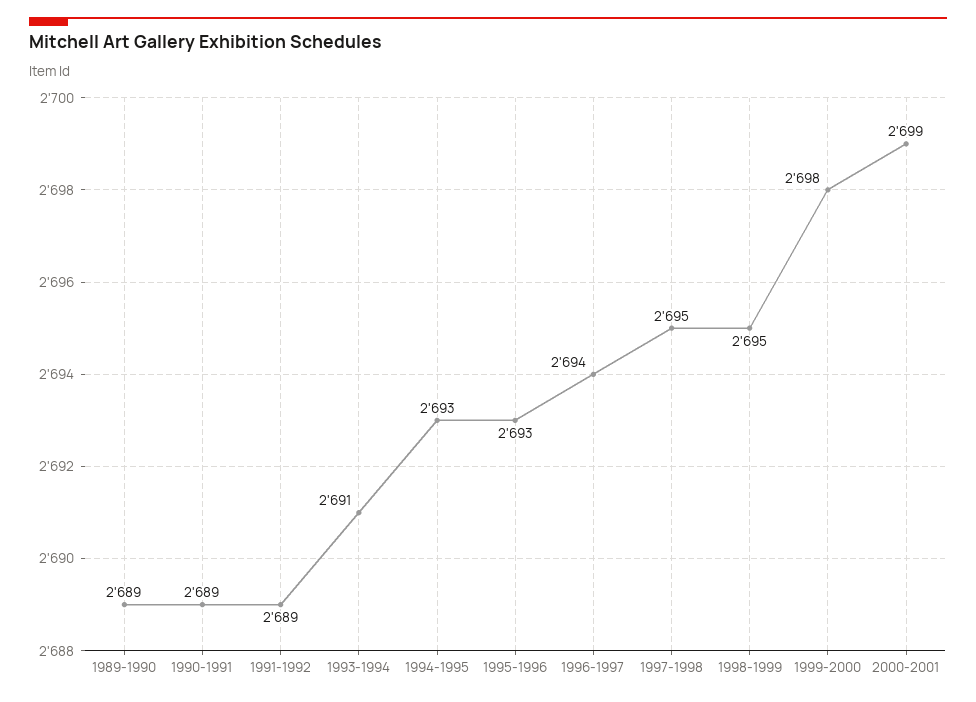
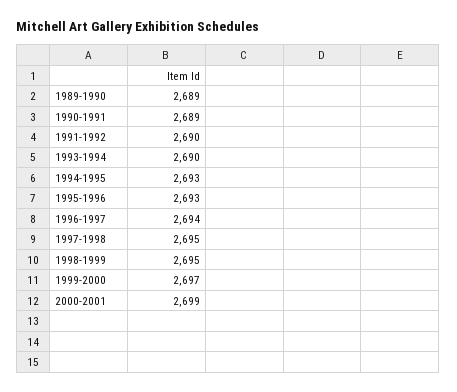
1991-1992: 2689 -> 2690
1993-1994: 2691 -> 2690
1999-2000: 2698 -> 2697

